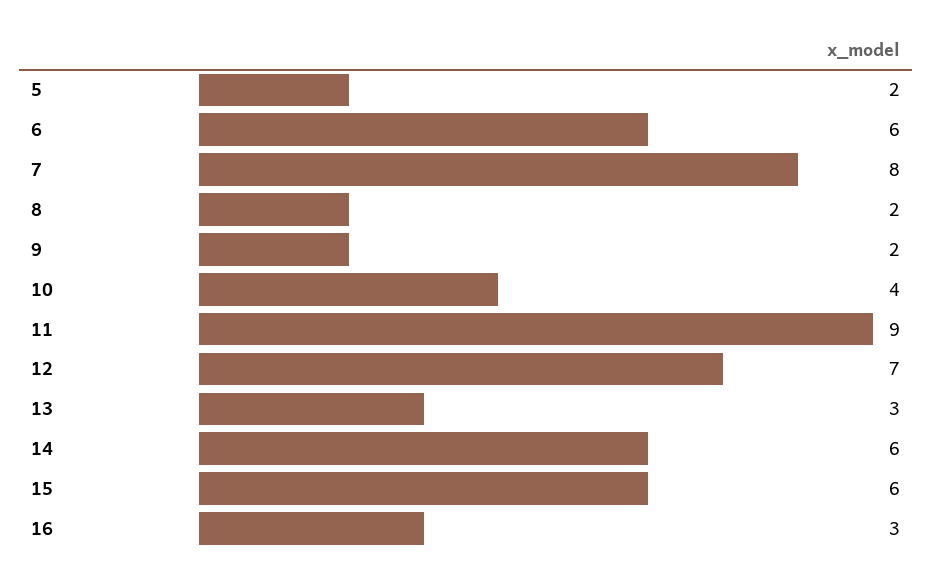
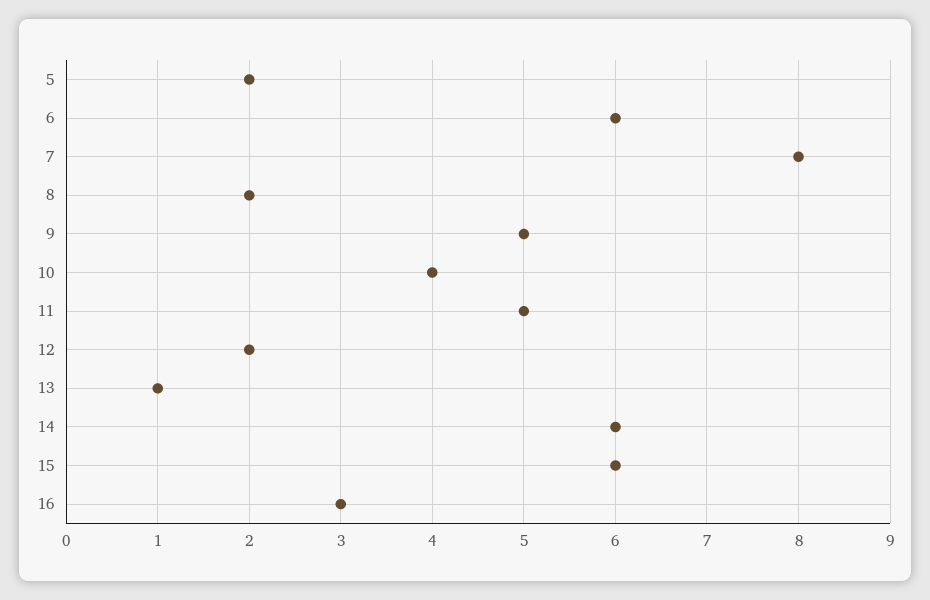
9: 2 -> 5
11: 9 -> 5
12: 7 -> 2
13: 3 -> 1

